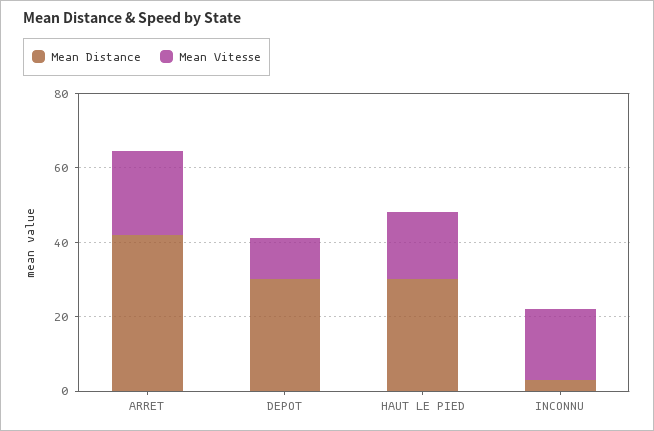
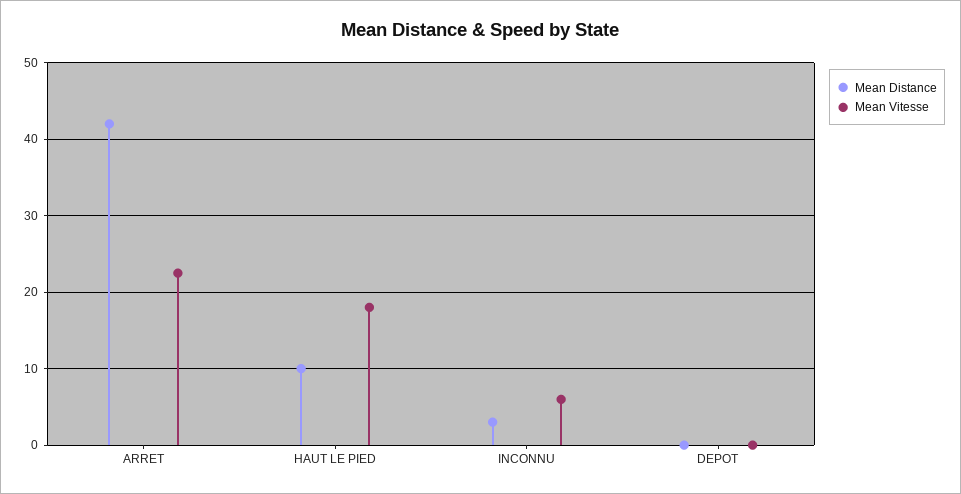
Mean Distance, DEPOT: 30 -> 0
Mean Vitesse, DEPOT: 10 -> 0
Mean Distance, HAUT LE PIED: 30 -> 10
Mean Vitesse, INCONNU: 20 -> 6

